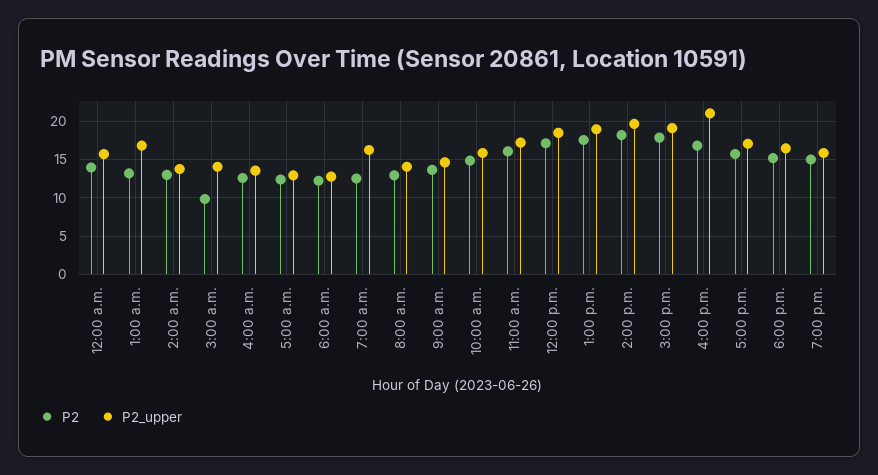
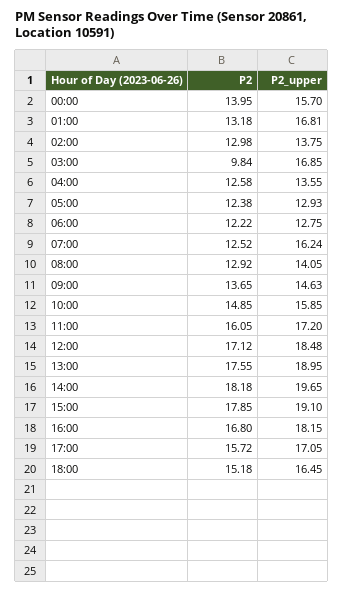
P2_upper, 3:00 a.m.: 14 -> 16.85
P2_upper, 4:00 p.m.: 21 -> 18.15
P2, 7:00 p.m.: 15 -> none
P2_upper, 7:00 p.m.: 16 -> none

